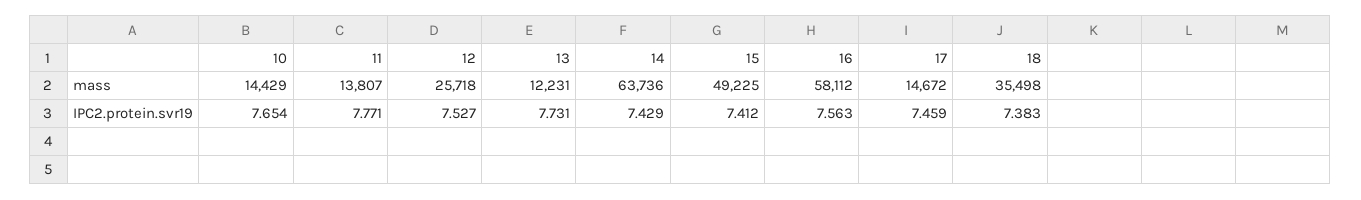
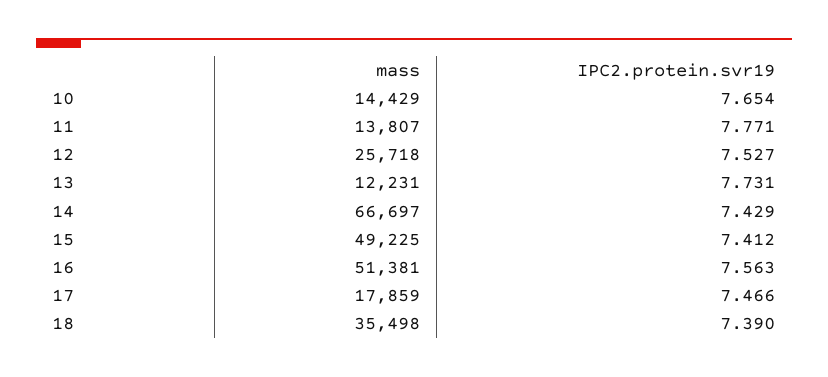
14, mass: 63736 -> 66697
16, mass: 58112 -> 51381
17, mass: 14672 -> 17859
17, IPC2.protein.svr19: 7.459 -> 7.466
18, IPC2.protein.svr19: 7.383 -> 7.39

